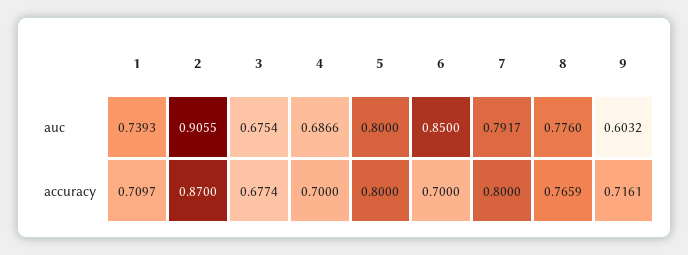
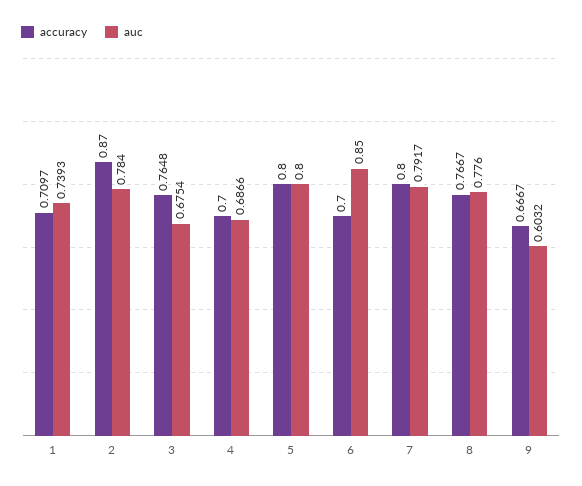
auc, 2: 0.9055 -> 0.784
accuracy, 3: 0.6774 -> 0.7648
accuracy, 8: 0.7659 -> 0.7667
accuracy, 9: 0.7161 -> 0.6667

